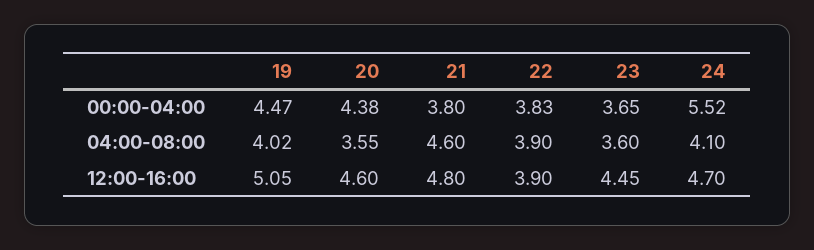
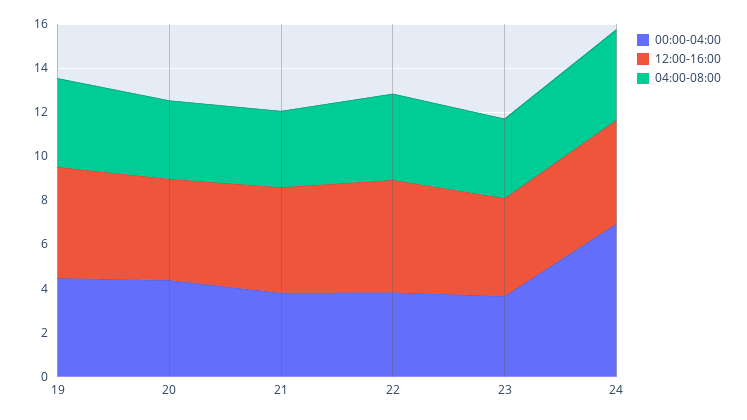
00:00-04:00, 24: 5.52 -> 7
04:00-08:00, 21: 4.6 -> 3.5
12:00-16:00, 22: 3.9 -> 5

